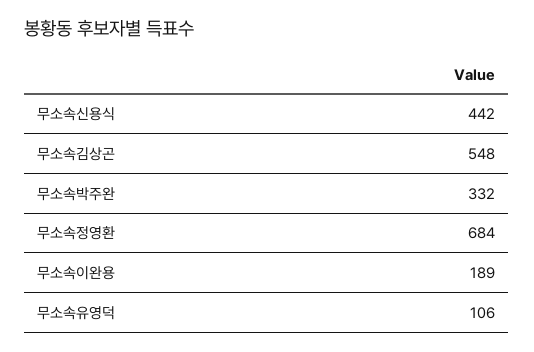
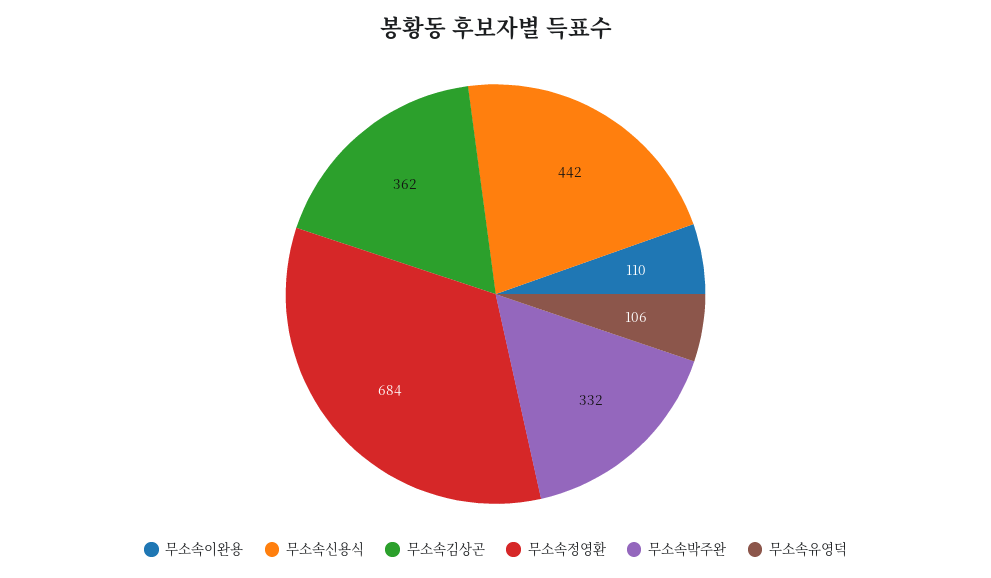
무소속김상곤: 548 -> 362
무소속이완용: 189 -> 110

